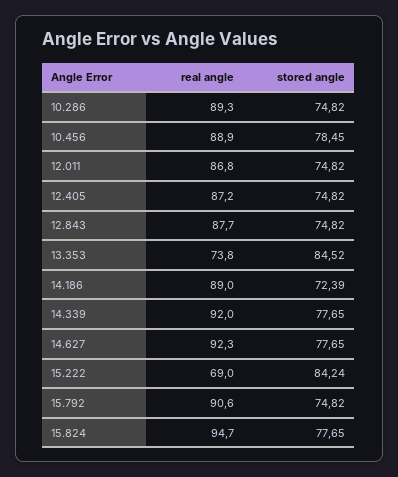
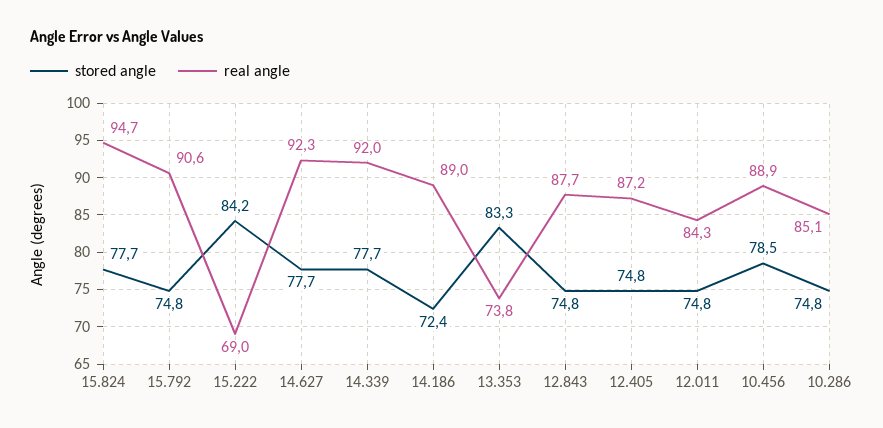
real angle, 10.286: 89.3 -> 85.1
real angle, 12.011: 86.8 -> 84.3
stored angle, 13.353: 84.52 -> 83.3

